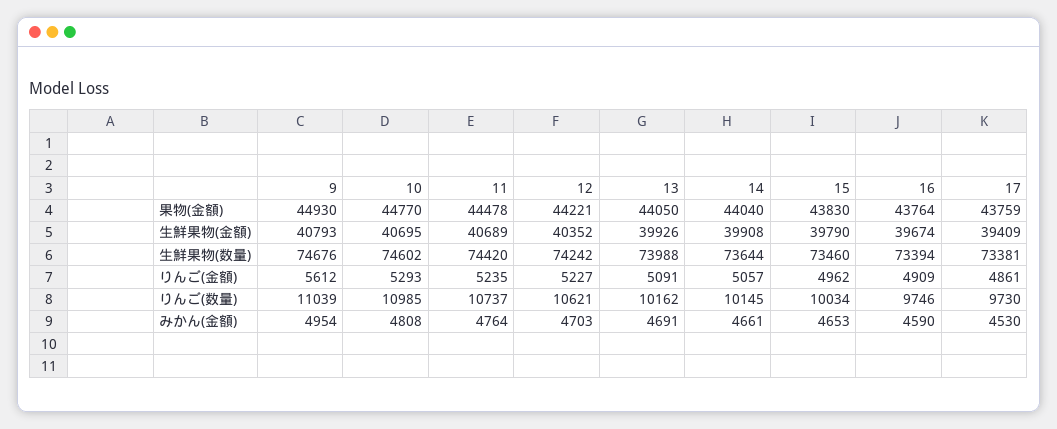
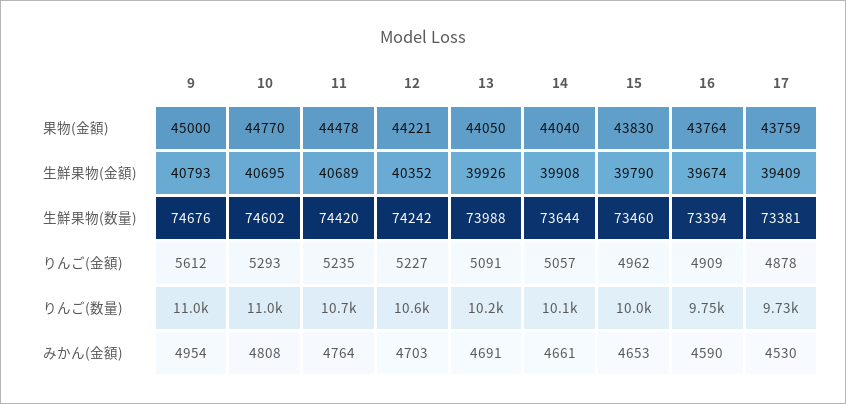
9, 果物(金額): 44930 -> 45000
17, りんご(金額): 4861 -> 4878

